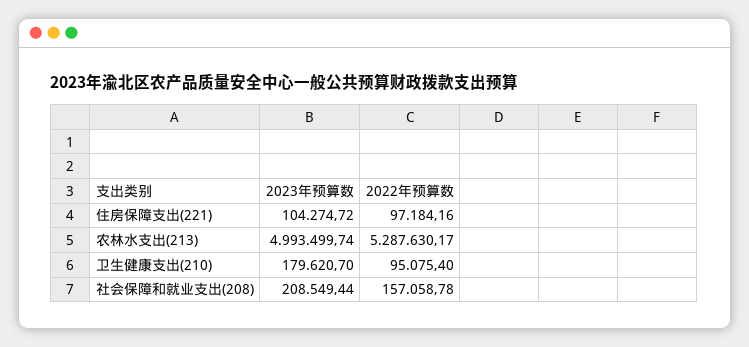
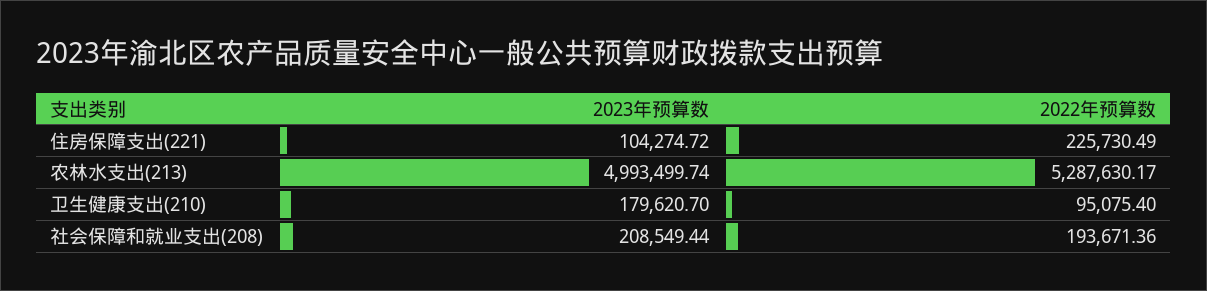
2022年预算数, 住房保障支出(221): 97184.16 -> 225730.49
2022年预算数, 社会保障和就业支出(208): 157058.78 -> 193671.36

